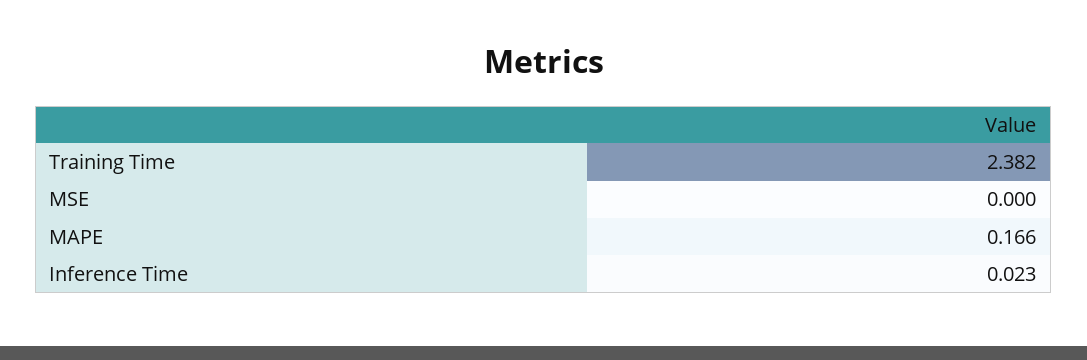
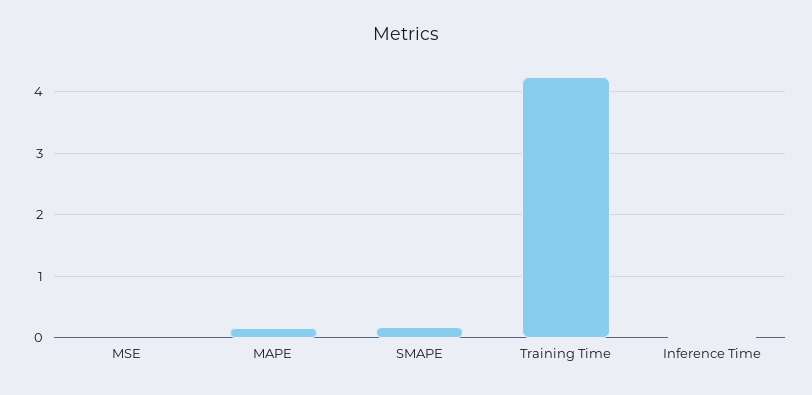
Training Time: 2.382 -> 4.2
SMAPE: none -> 0.2

